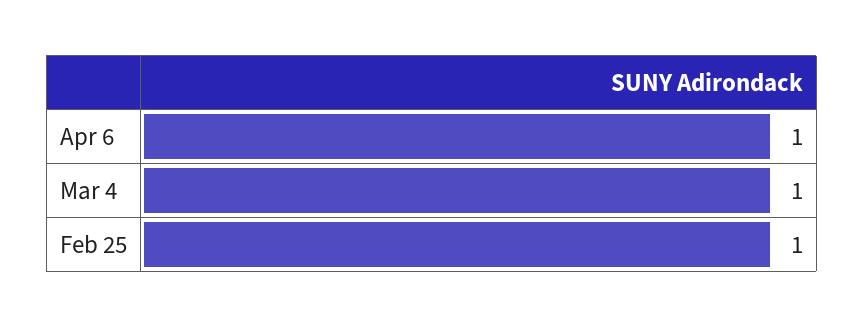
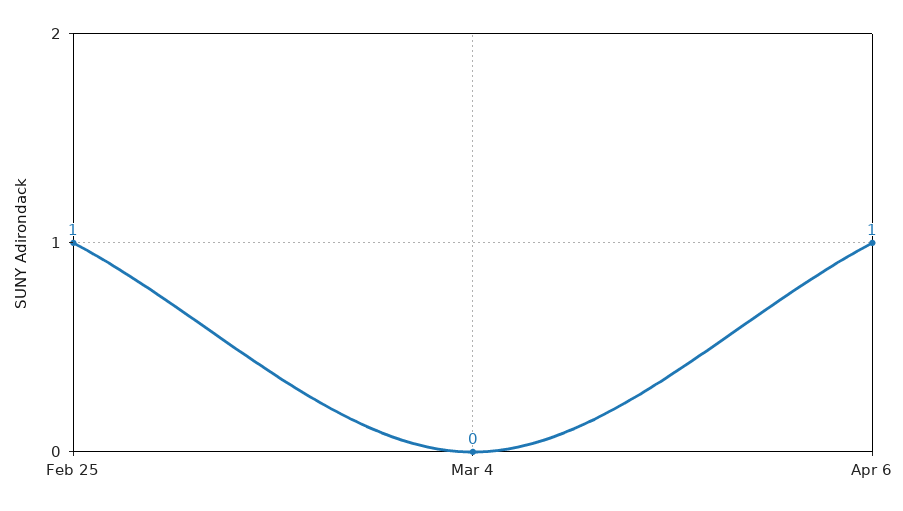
Mar 4: 1 -> 0

